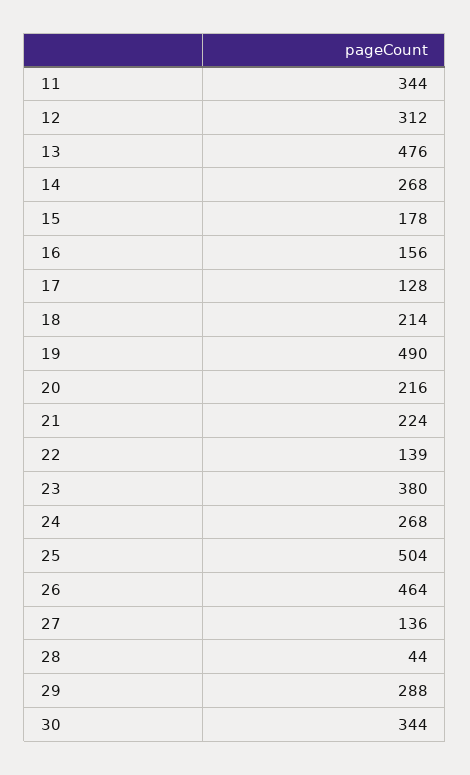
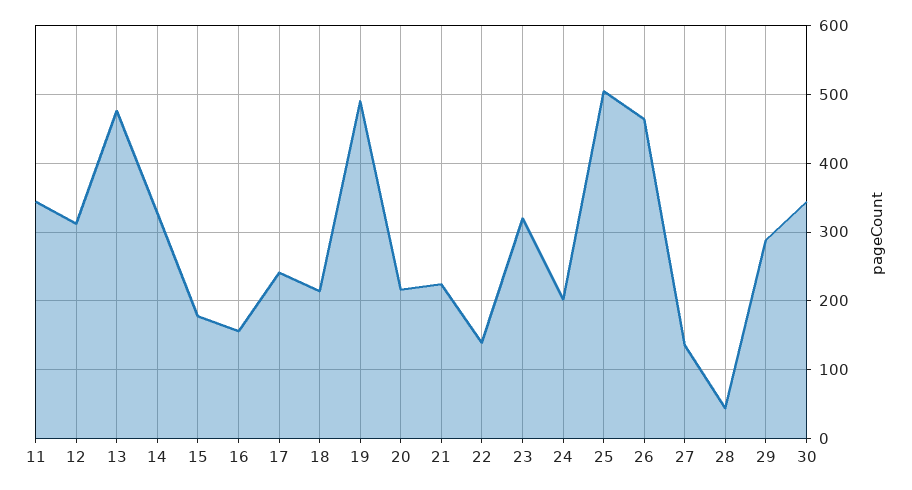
14: 268 -> 330
17: 128 -> 240
23: 380 -> 320
24: 268 -> 200

